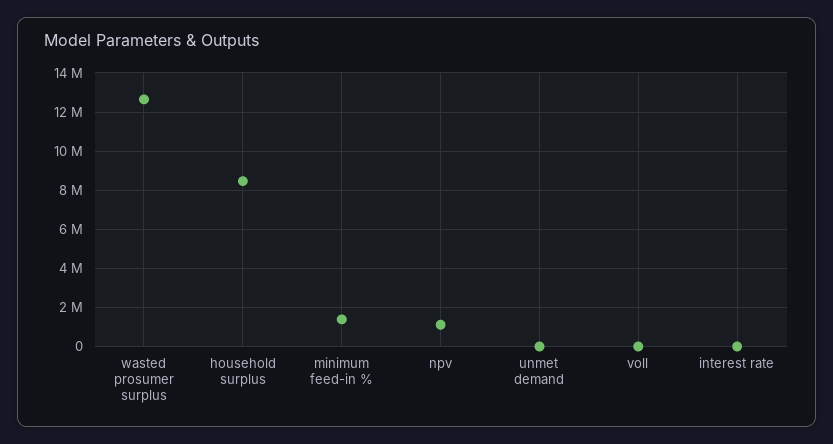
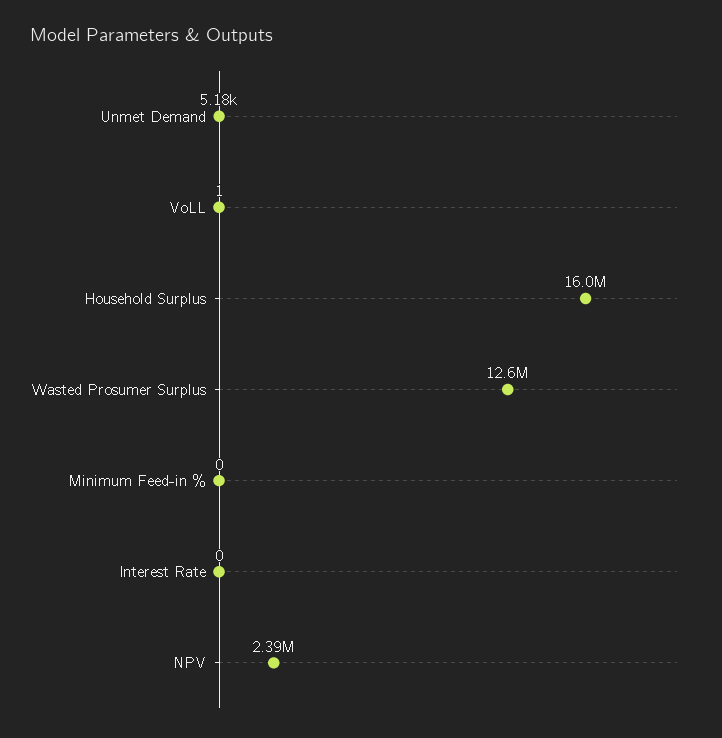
household surplus: 8500000 -> 16000000
minimum feed-in %: 1500000 -> 0
npv: 1000000 -> 2390000

